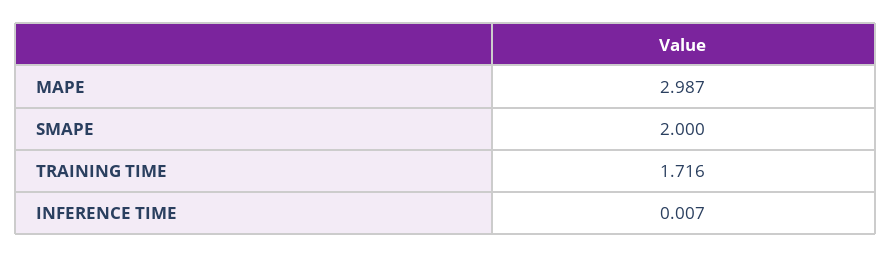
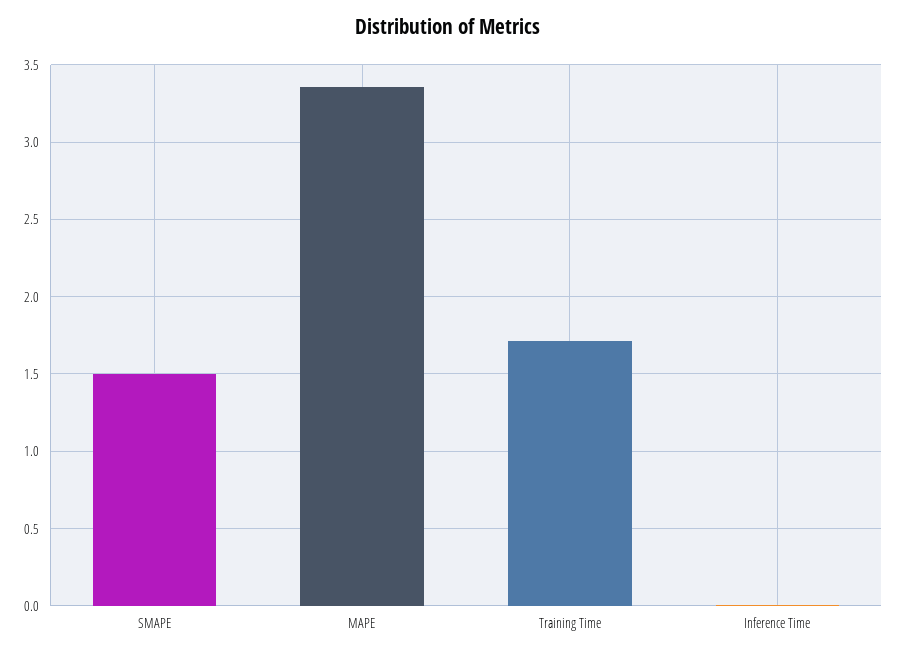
MAPE: 2.987 -> 3.35
SMAPE: 2 -> 1.5

